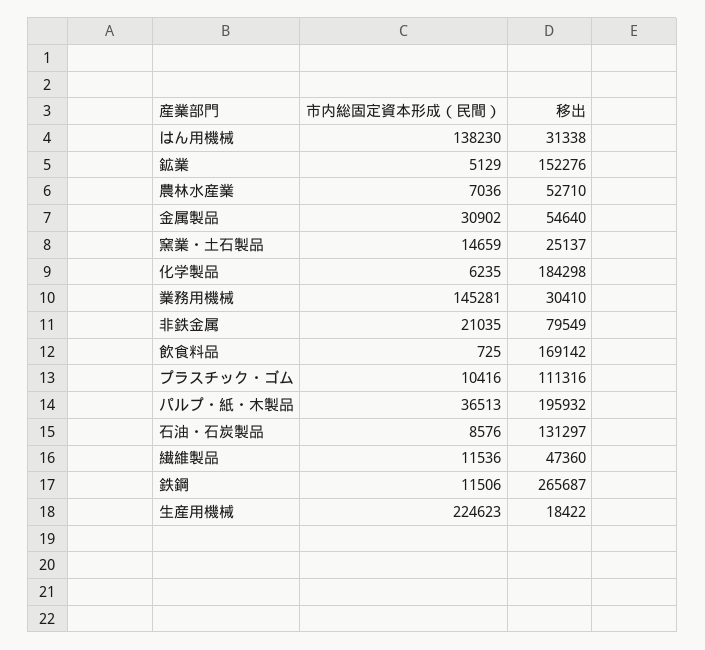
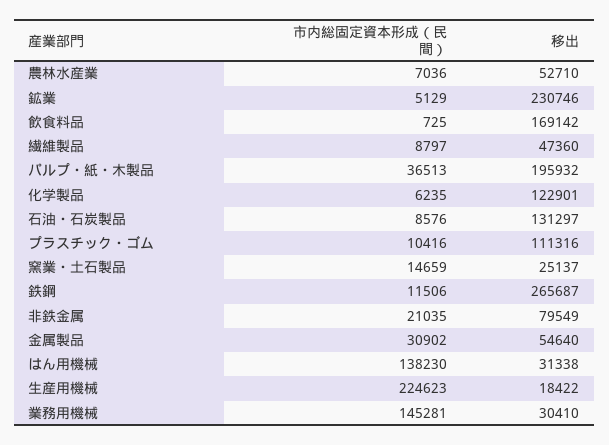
移出, 鉱業: 152276 -> 230746
移出, 化学製品: 184298 -> 122901
市内総固定資本形成（民間）, 繊維製品: 11536 -> 8797

